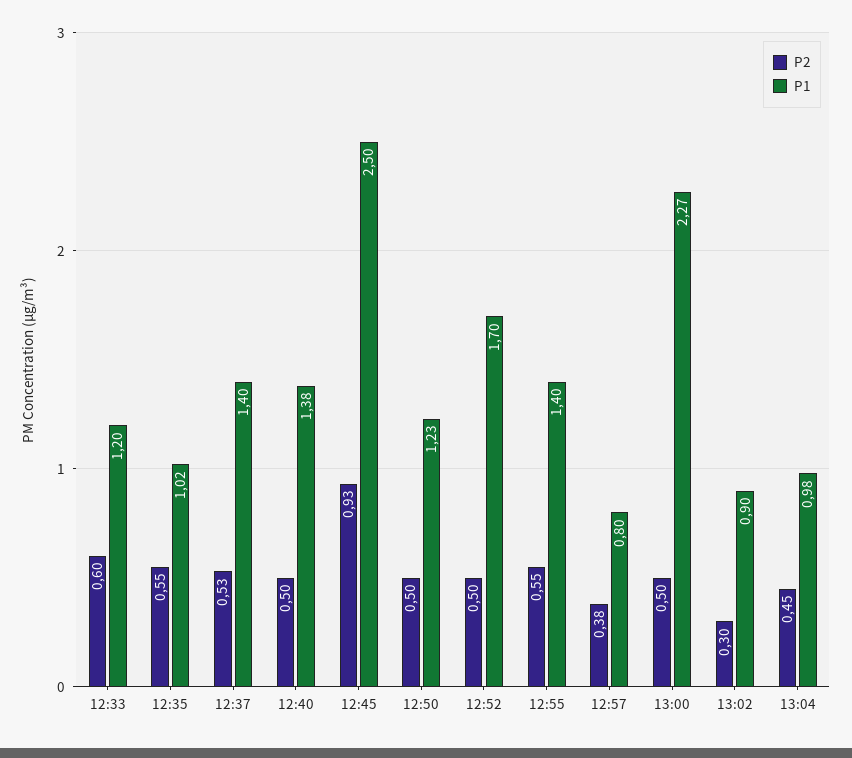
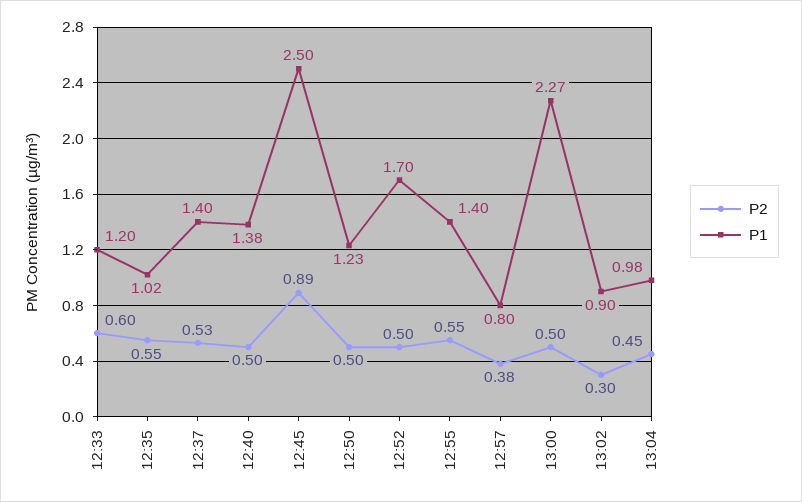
P2, 12:45: 0.93 -> 0.89

